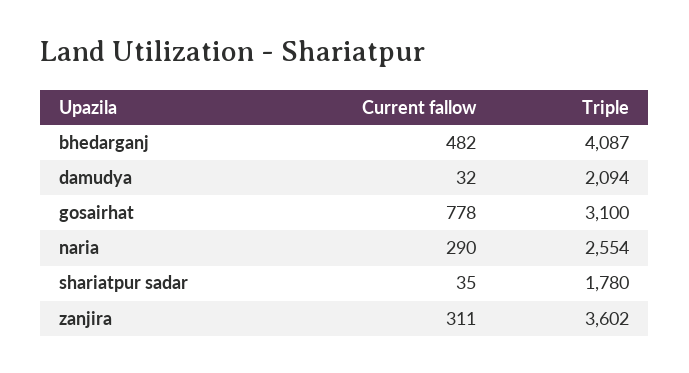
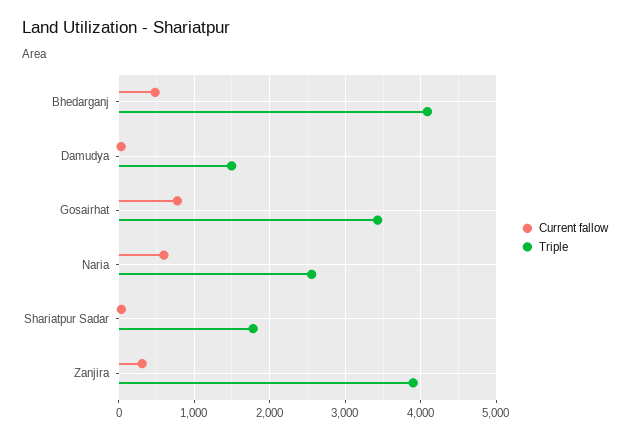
Triple, damudya: 2094 -> 1500
Triple, gosairhat: 3100 -> 3400
Current fallow, naria: 290 -> 600
Triple, zanjira: 3602 -> 3900

